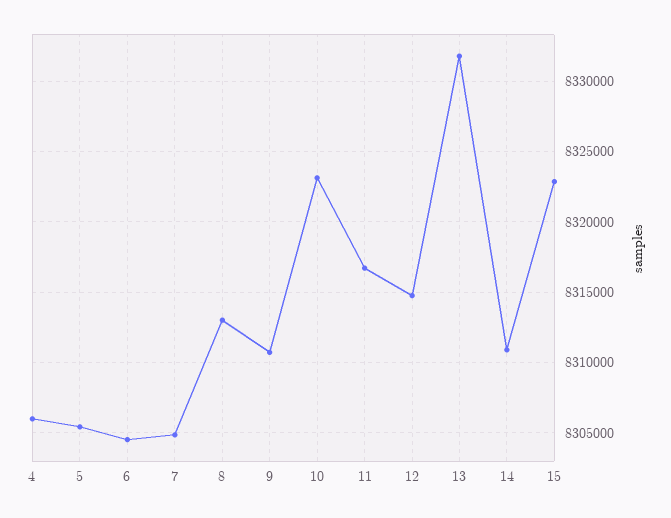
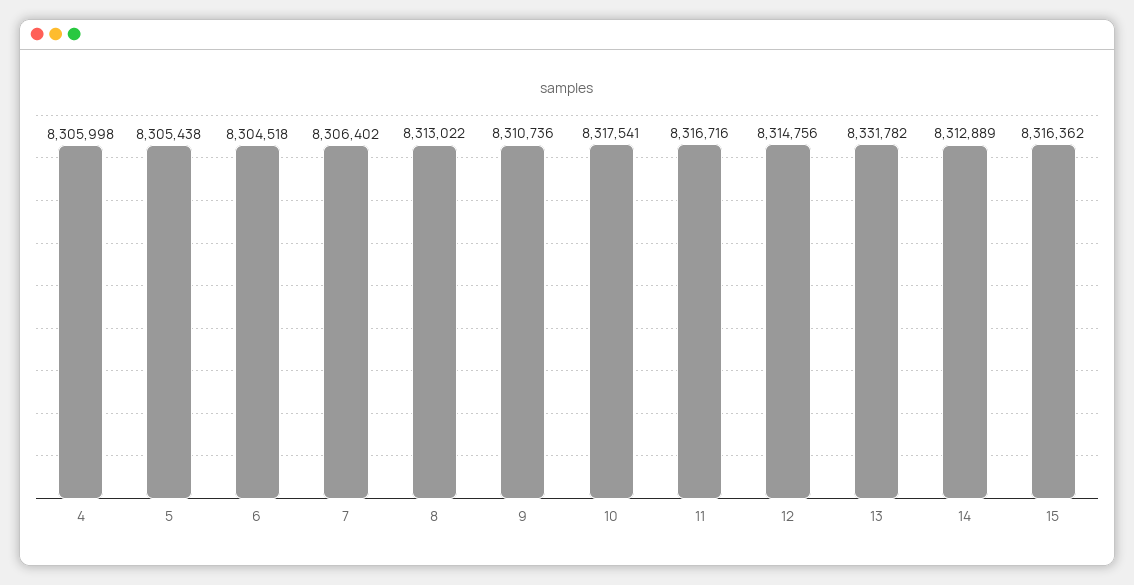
7: 8305000 -> 8306402
10: 8323000 -> 8317541
14: 8311000 -> 8312889
15: 8323000 -> 8316362

